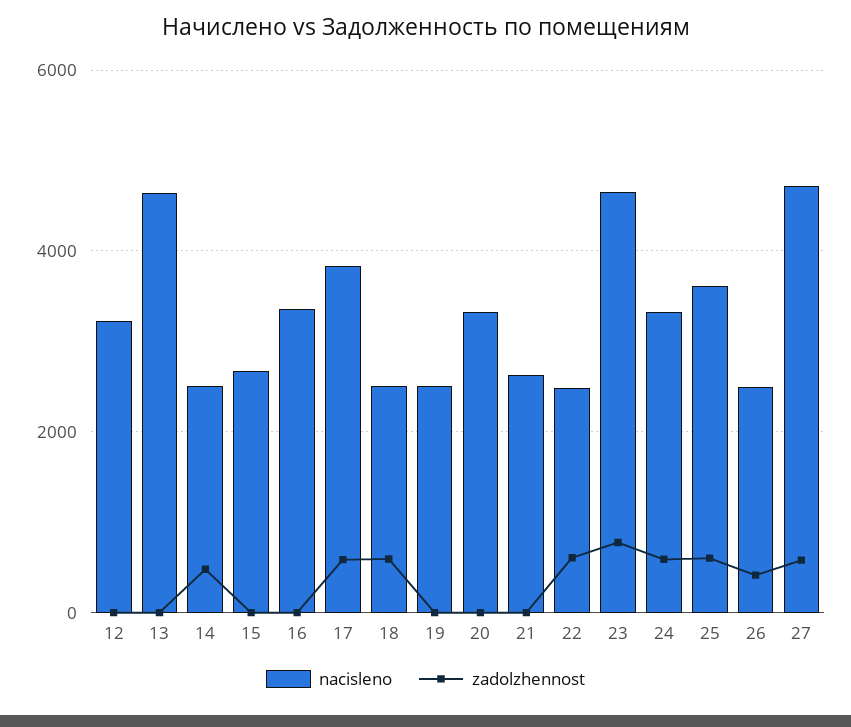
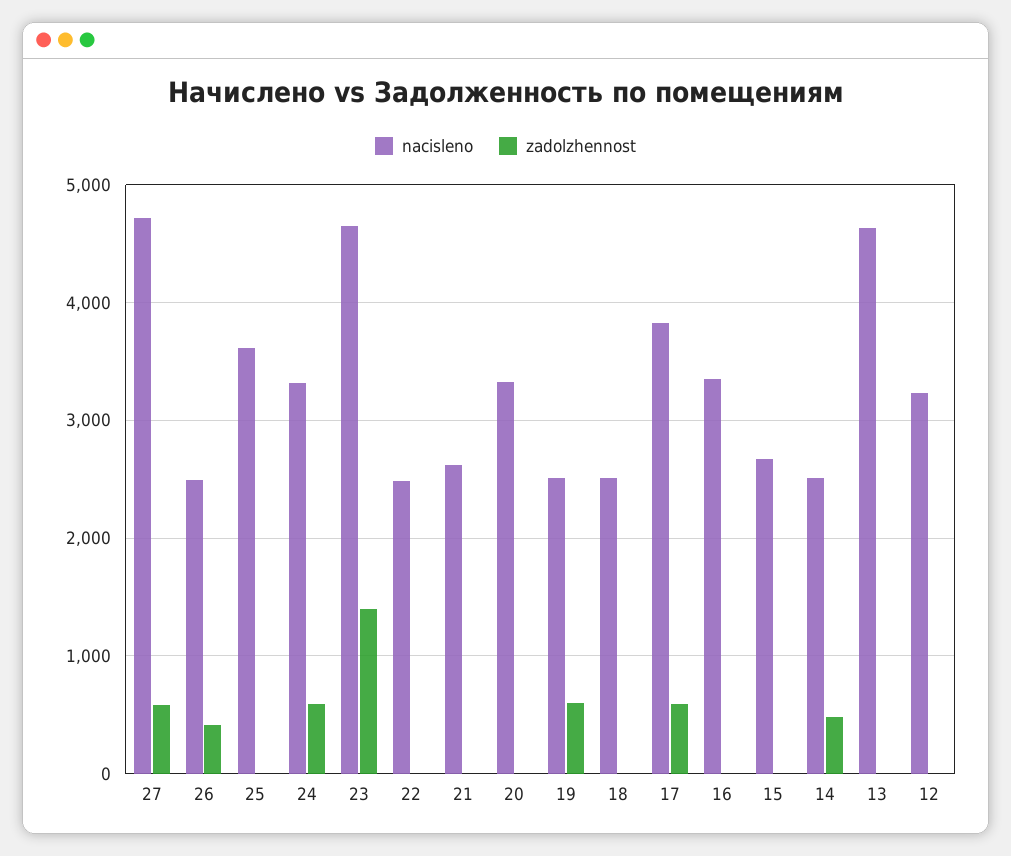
zadolzhennost, 18: 600 -> 0
zadolzhennost, 19: 0 -> 600
zadolzhennost, 22: 600 -> 0
zadolzhennost, 23: 800 -> 1400
zadolzhennost, 25: 600 -> 0

